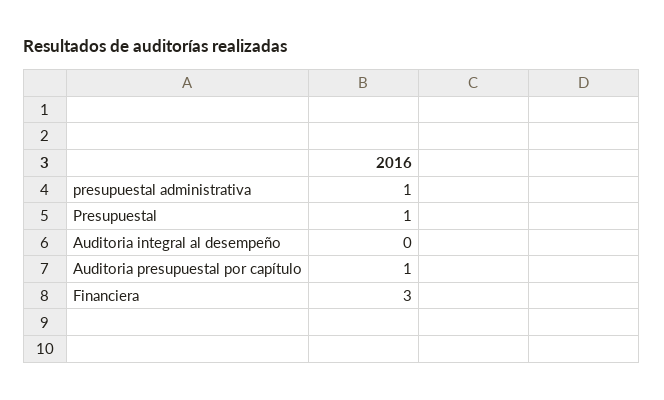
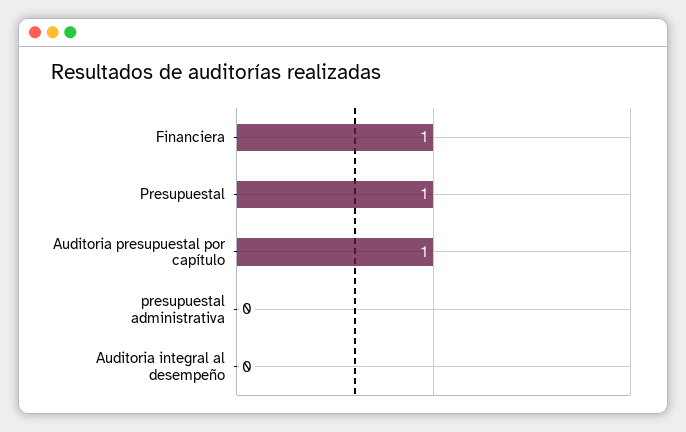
presupuestal administrativa: 1 -> 0
Financiera: 3 -> 1

